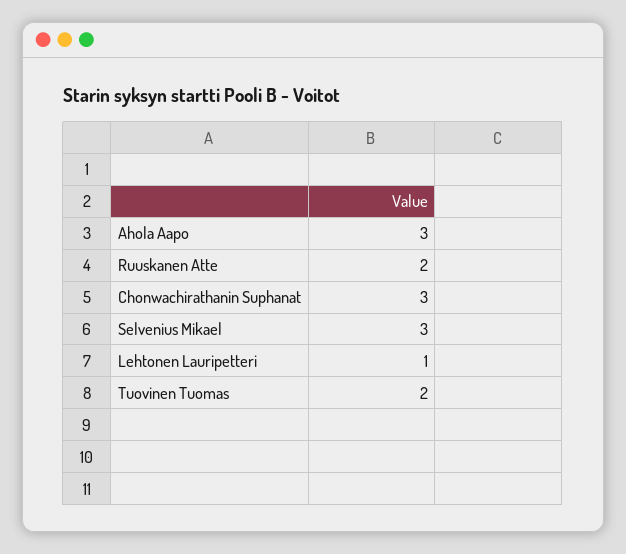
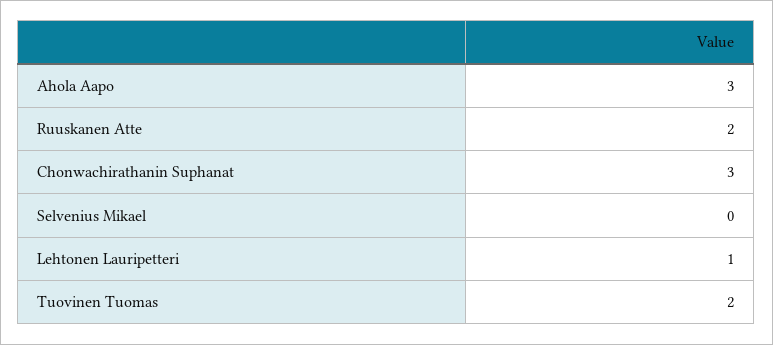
Selvenius Mikael: 3 -> 0

